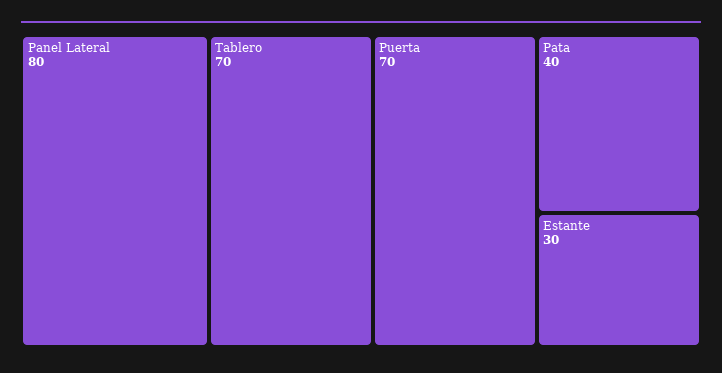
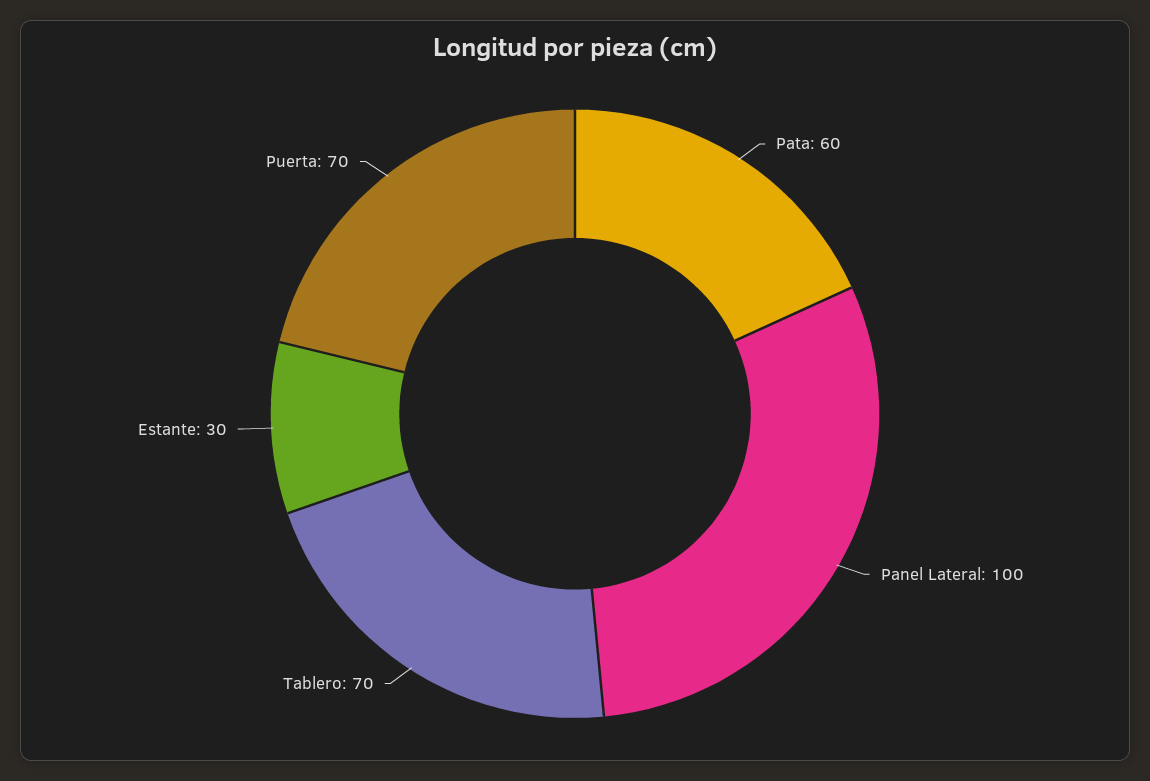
Panel Lateral: 80 -> 100
Pata: 40 -> 60

